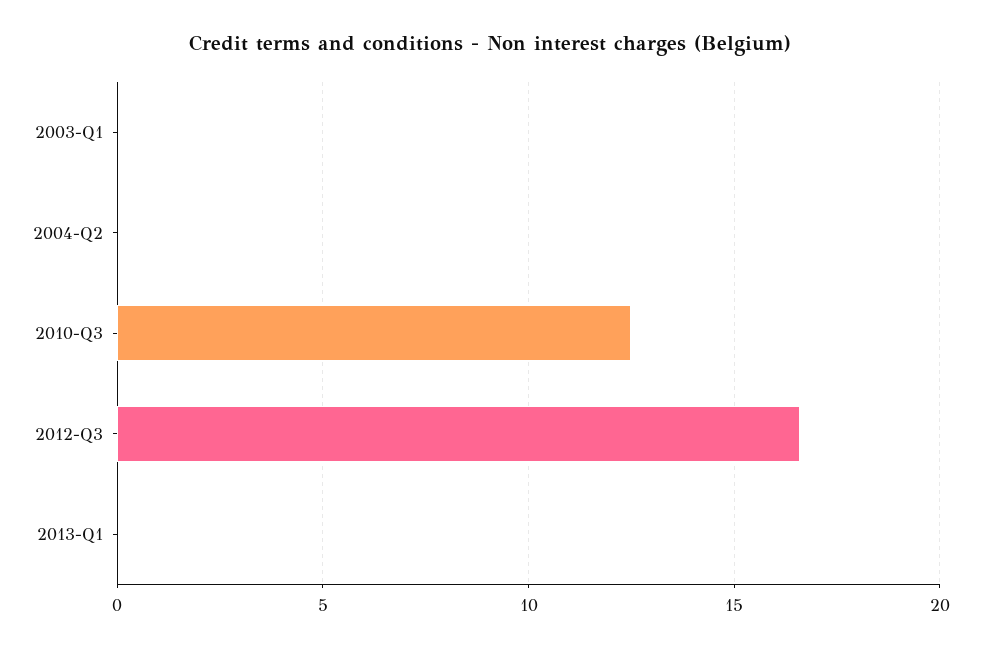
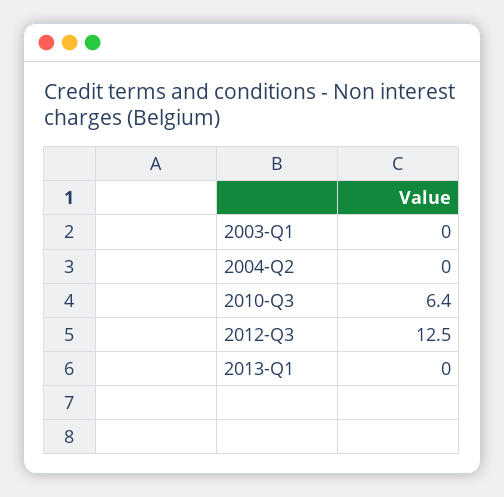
2010-Q3: 12.5 -> 6.4
2012-Q3: 16.5 -> 12.5

